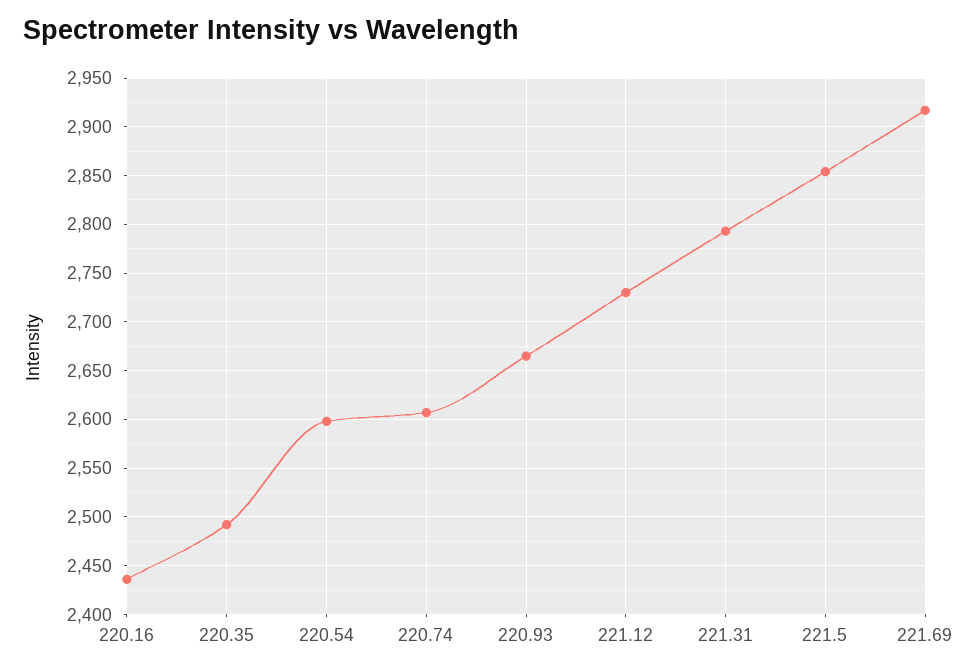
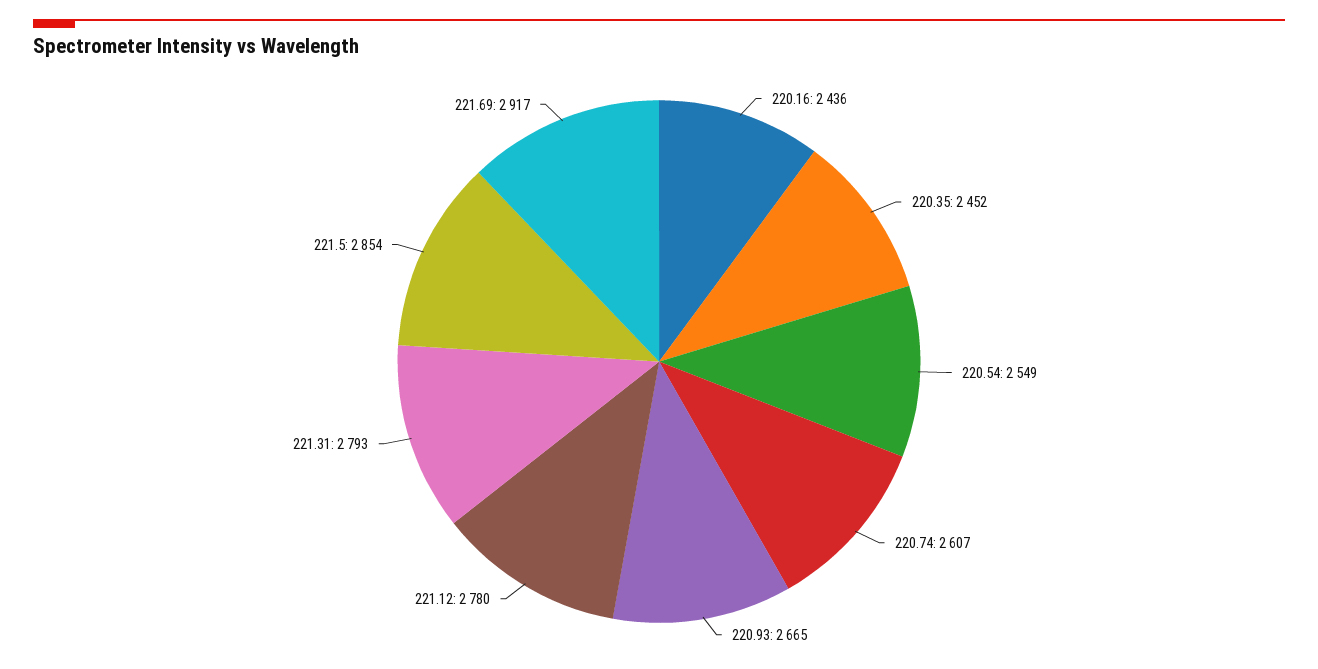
220.35: 2490 -> 2452
220.54: 2600 -> 2549
221.12: 2730 -> 2780

